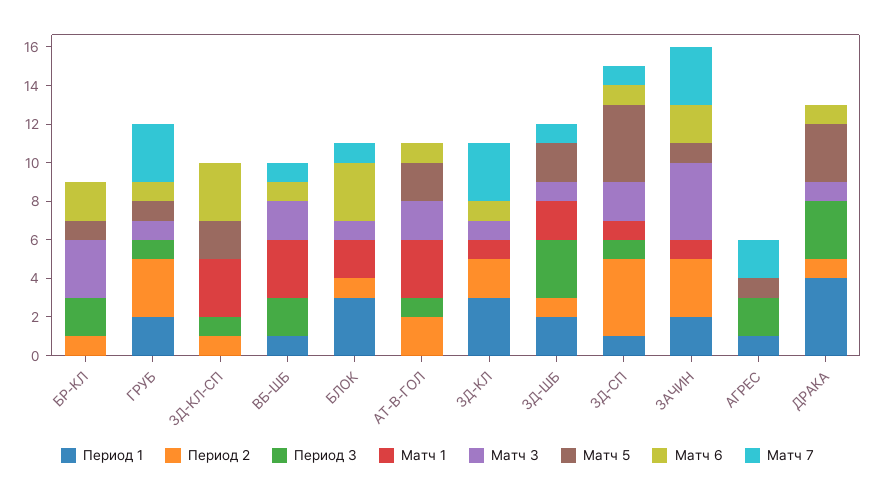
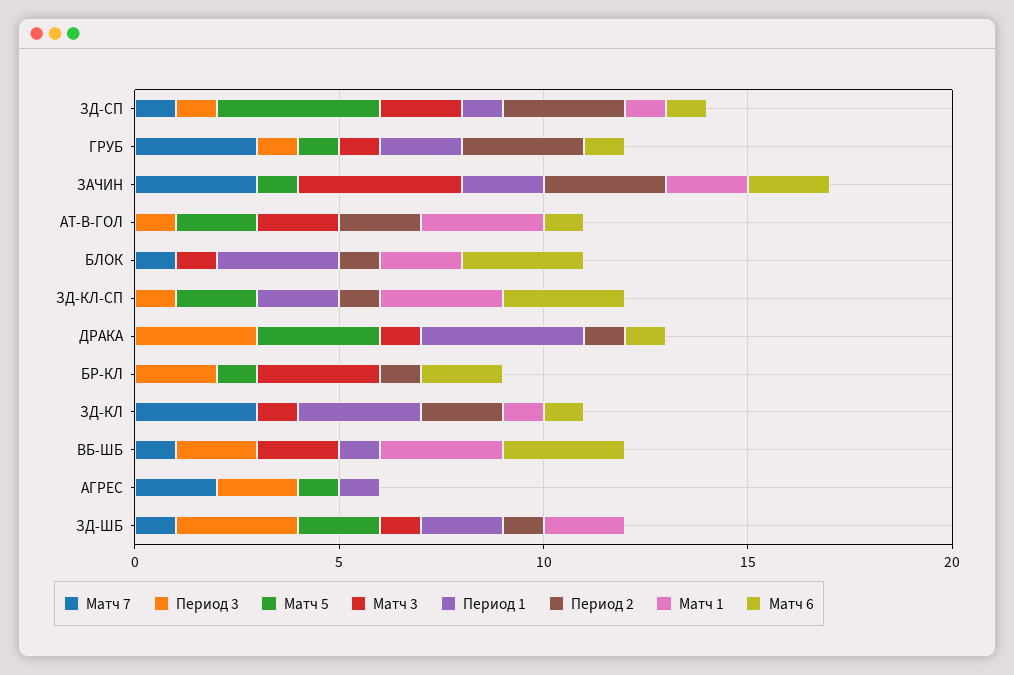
Период 1, ЗД-КЛ-СП: 0 -> 2
Матч 6, ВБ-ШБ: 1 -> 3
Период 2, ЗД-СП: 4 -> 3
Матч 1, ЗАЧИН: 1 -> 2

